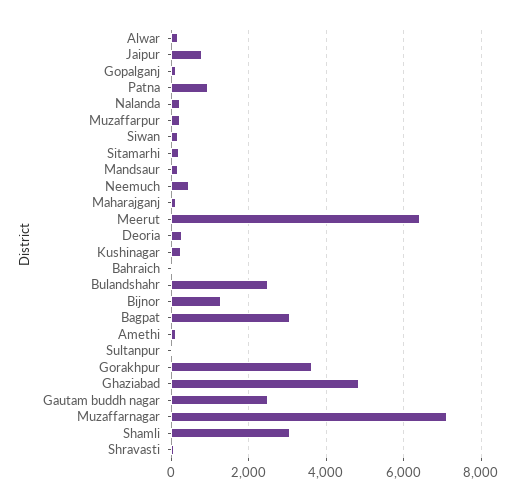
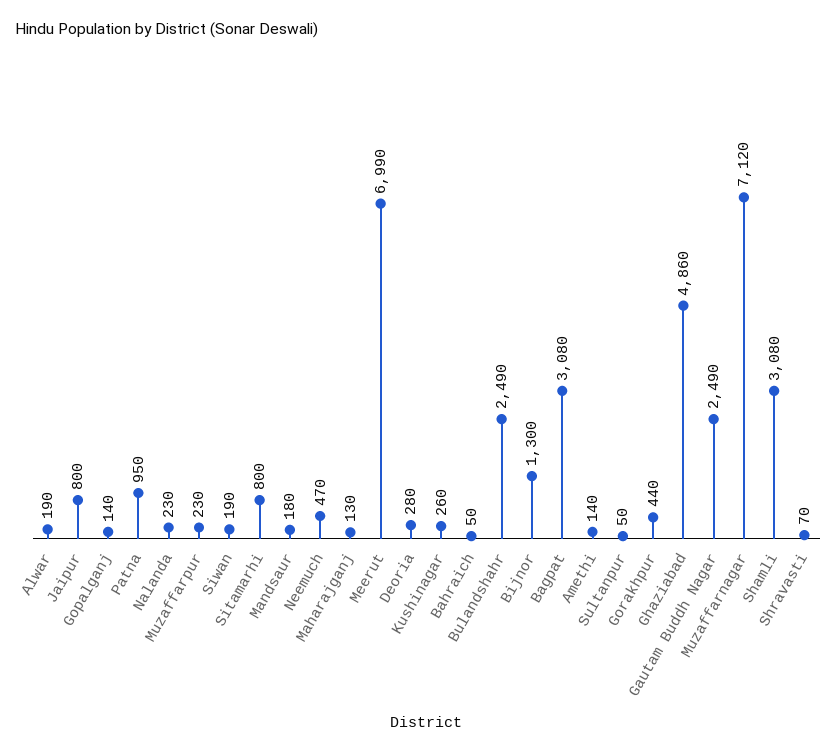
Sitamarhi: 200 -> 800
Meerut: 6400 -> 6990
Gorakhpur: 3600 -> 440

